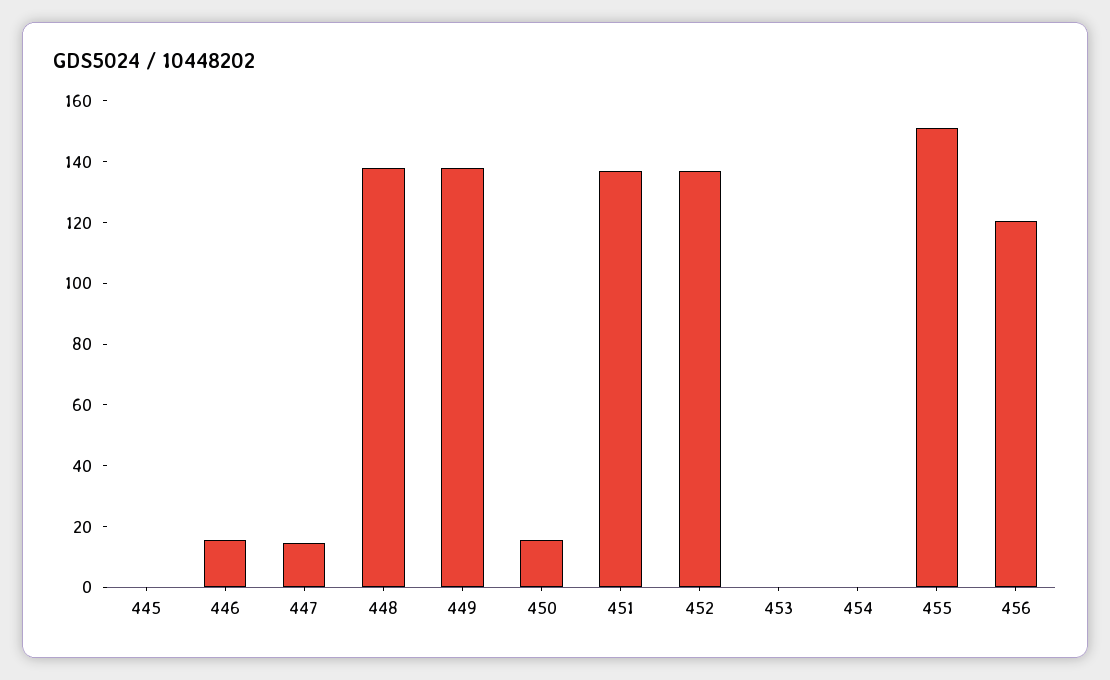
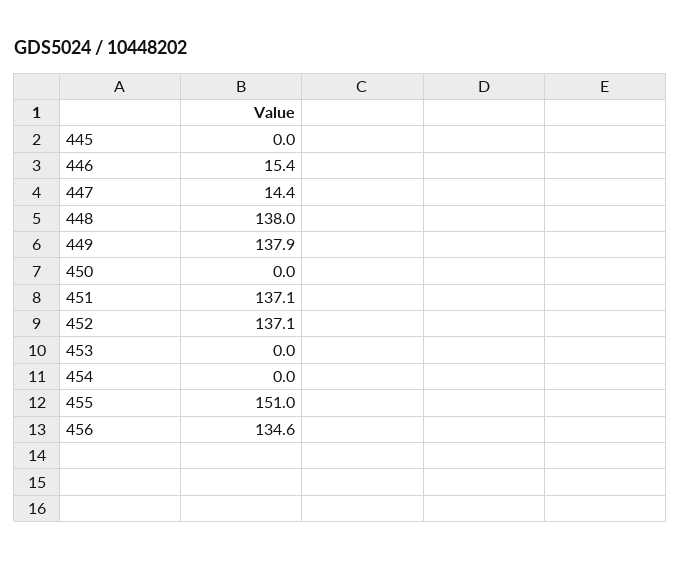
450: 15 -> 0
456: 120 -> 134.6

